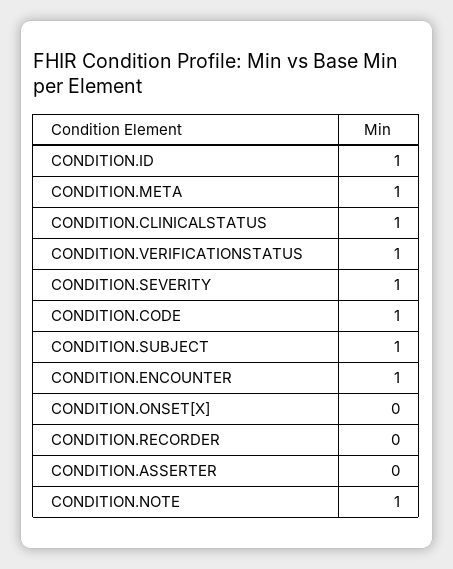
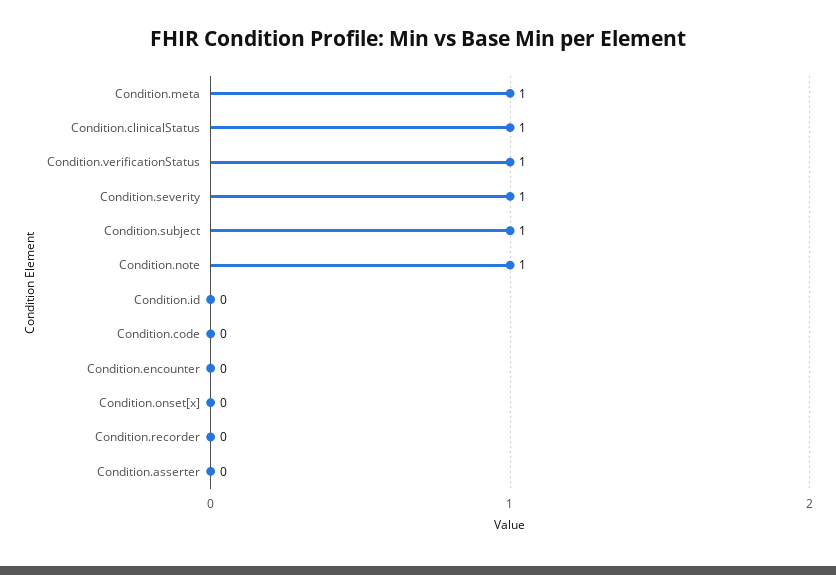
CONDITION.ID: 1 -> 0
CONDITION.CODE: 1 -> 0
CONDITION.ENCOUNTER: 1 -> 0

